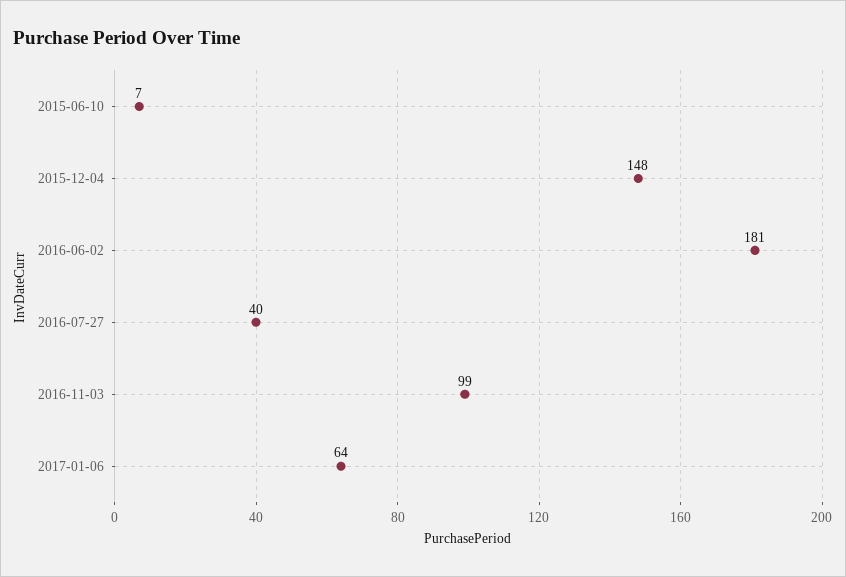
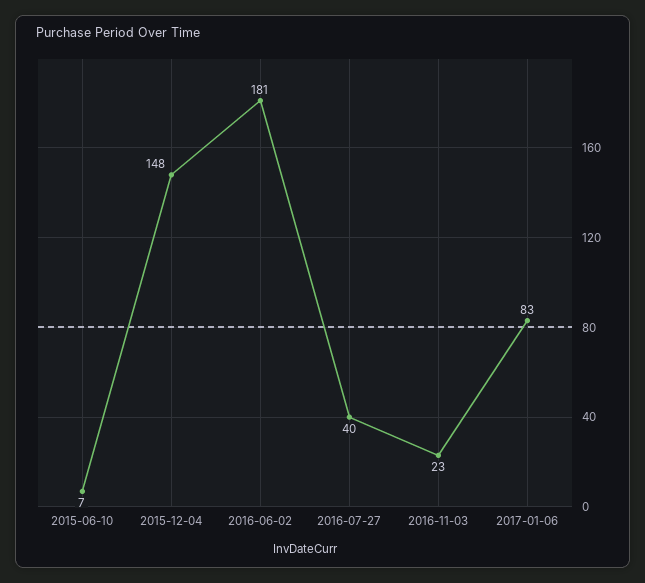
2016-11-03: 99 -> 23
2017-01-06: 64 -> 83

